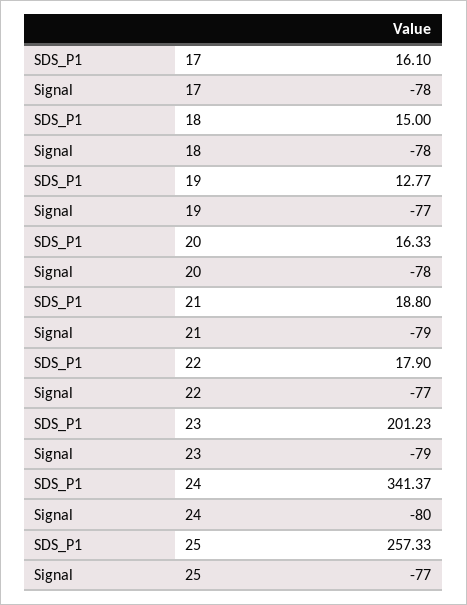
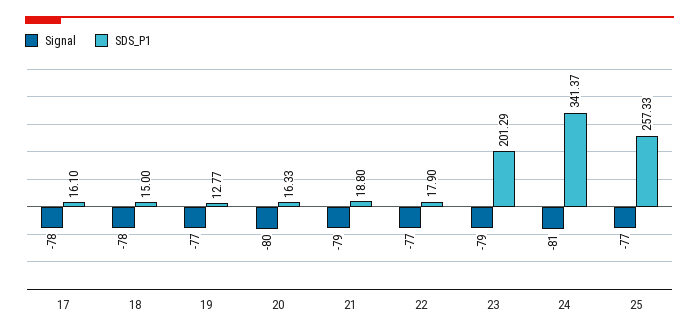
Signal, 20: -78 -> -80
SDS_P1, 23: 201.23 -> 201.29
Signal, 24: -80 -> -81

